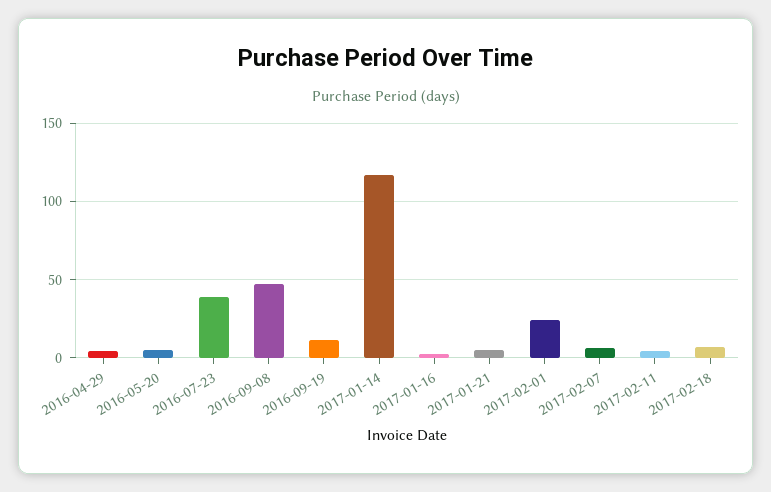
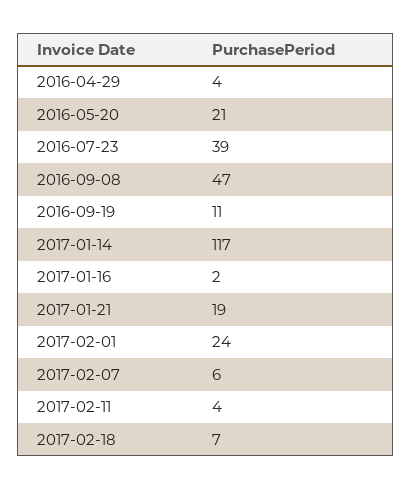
2016-05-20: 5 -> 21
2017-01-21: 5 -> 19

